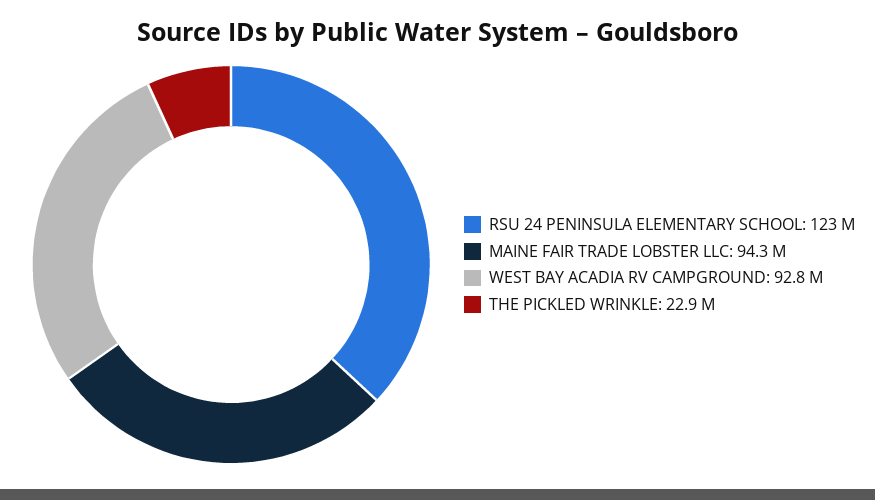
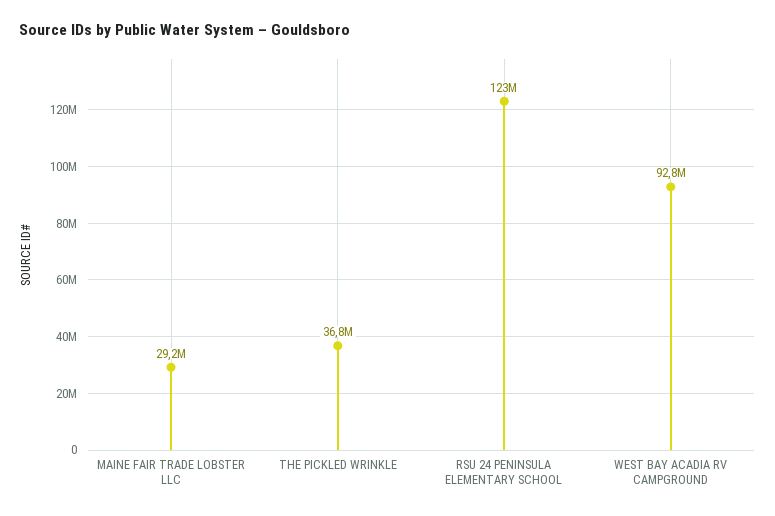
MAINE FAIR TRADE LOBSTER LLC: 94300000 -> 29200000
THE PICKLED WRINKLE: 22900000 -> 36800000

